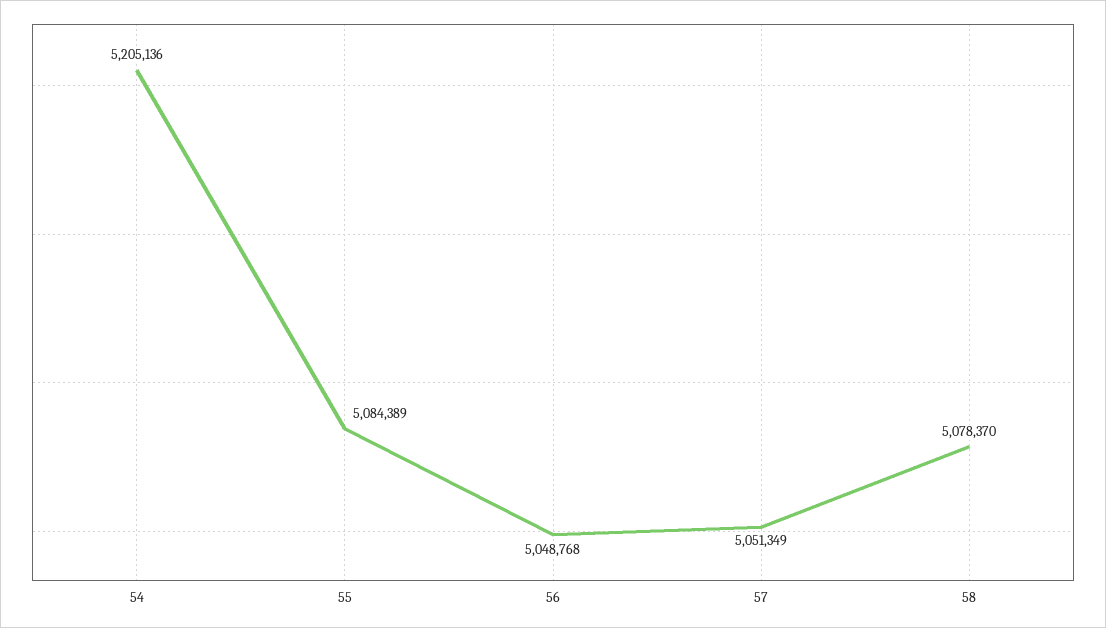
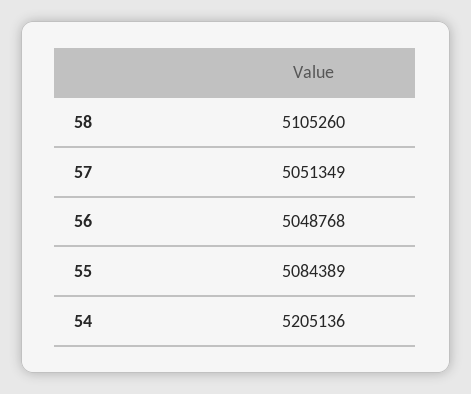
58: 5078370 -> 5105260

